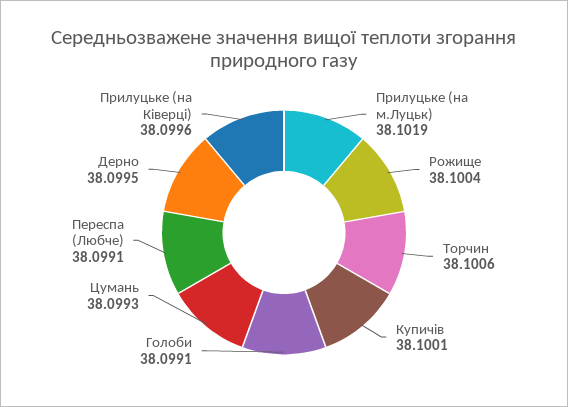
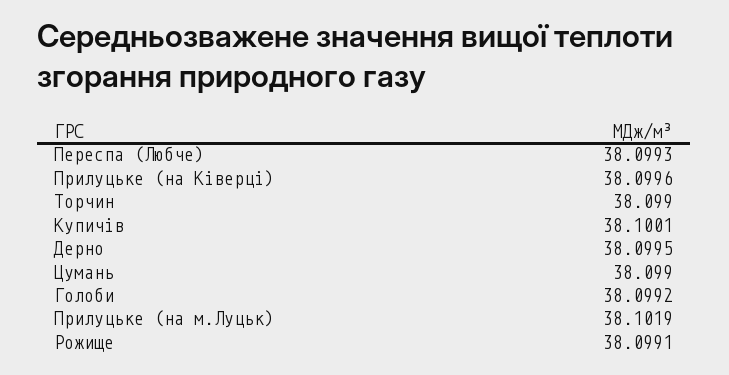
Рожище: 38.1004 -> 38.0991
Торчин: 38.1006 -> 38.099
Голоби: 38.0991 -> 38.0992
Цумань: 38.0993 -> 38.099
Переспа (Любче): 38.0991 -> 38.0993

